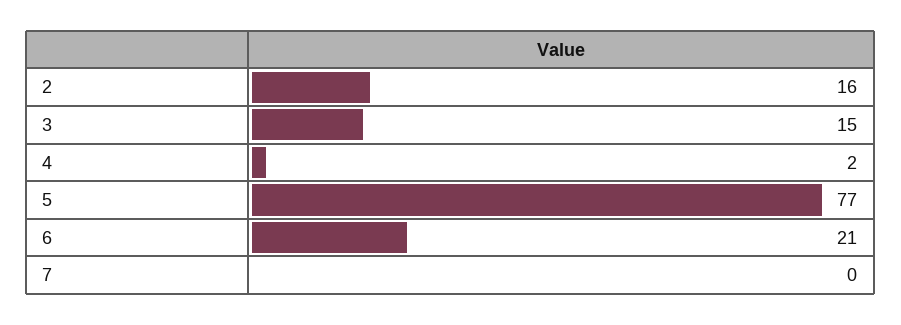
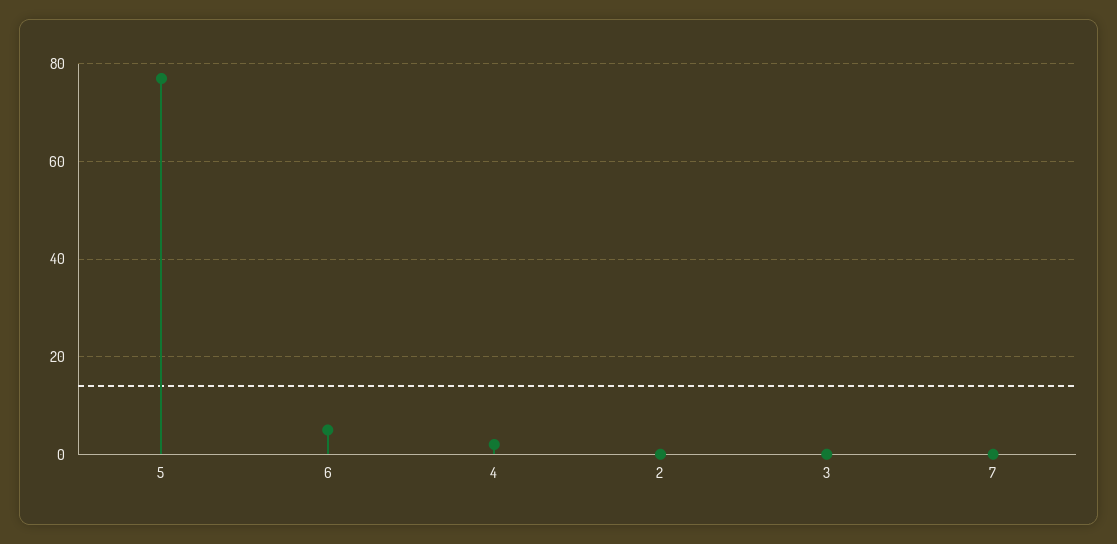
2: 16 -> 0
3: 15 -> 0
6: 21 -> 5

